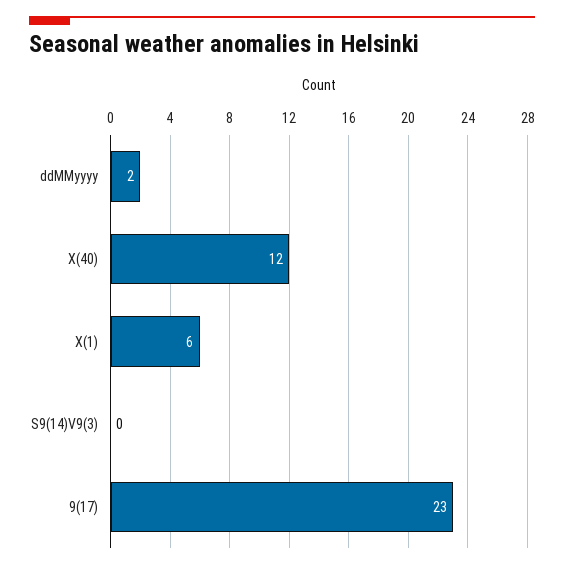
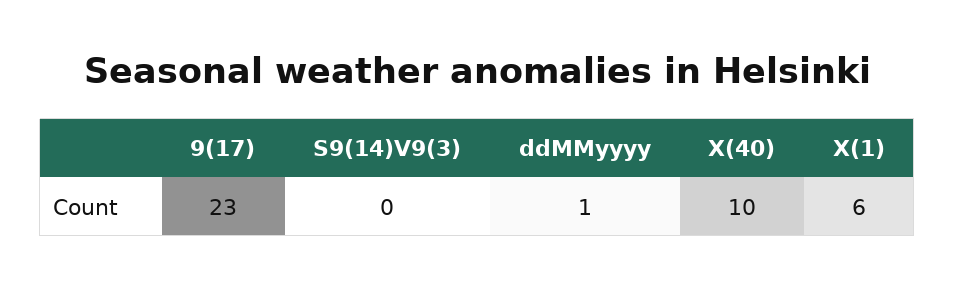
ddMMyyyy: 2 -> 1
X(40): 12 -> 10

